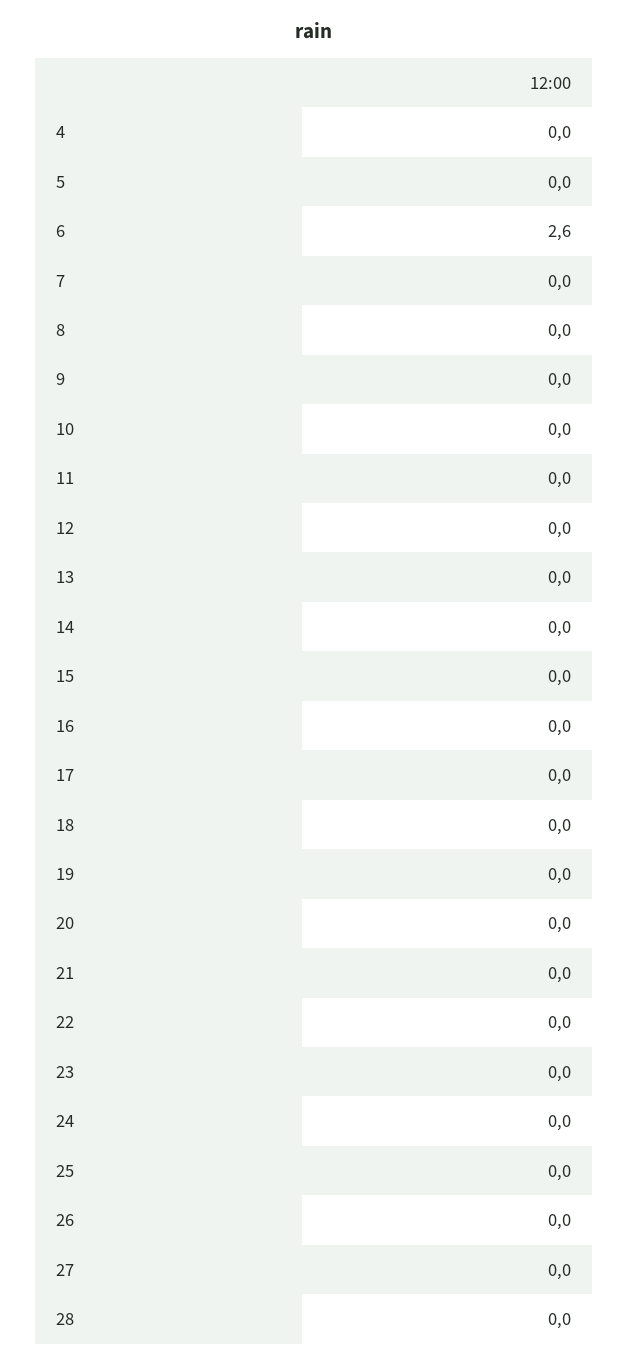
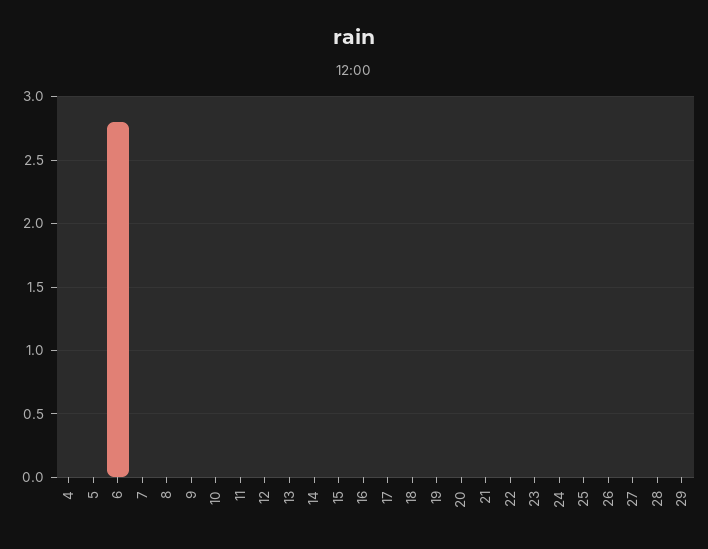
6: 2.6 -> 2.8
29: none -> 0

